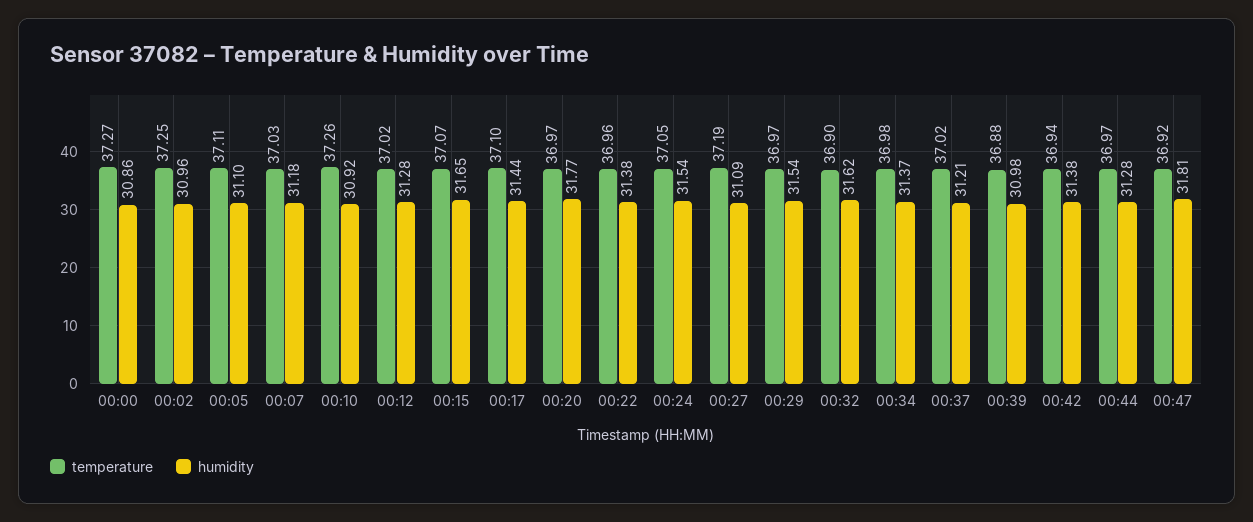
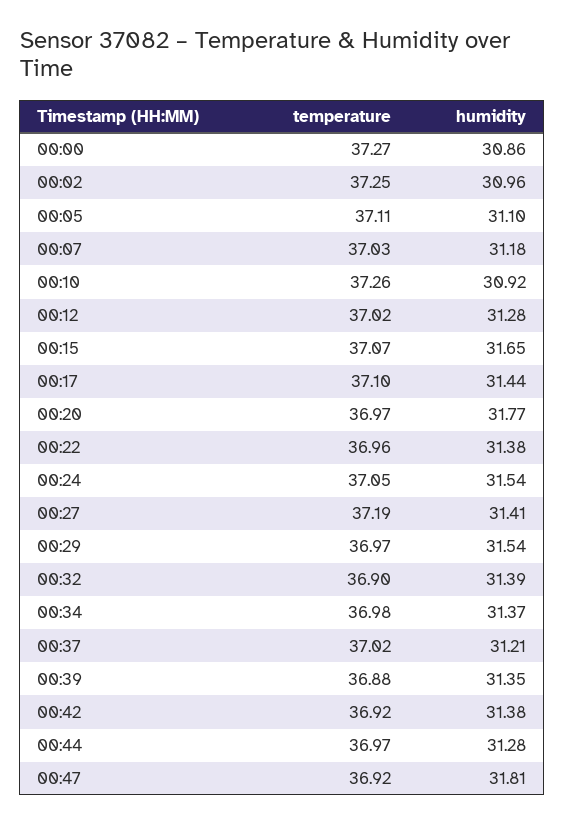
humidity, 00:27: 31.09 -> 31.41
humidity, 00:32: 31.62 -> 31.39
humidity, 00:39: 30.98 -> 31.35
temperature, 00:42: 36.94 -> 36.92

